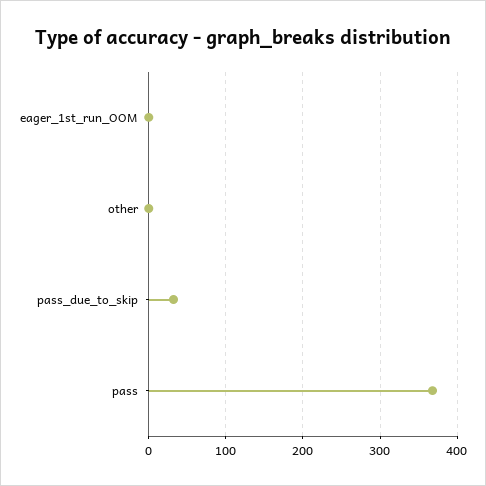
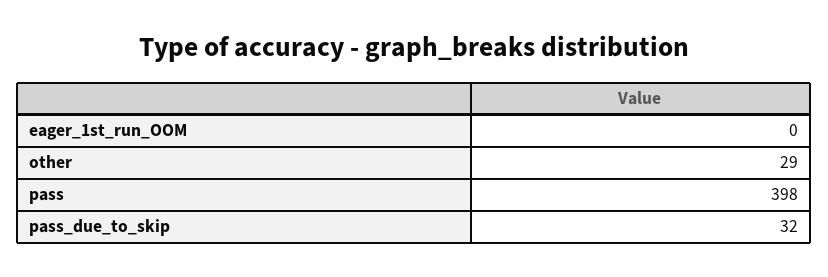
other: 0 -> 29
pass: 370 -> 398

